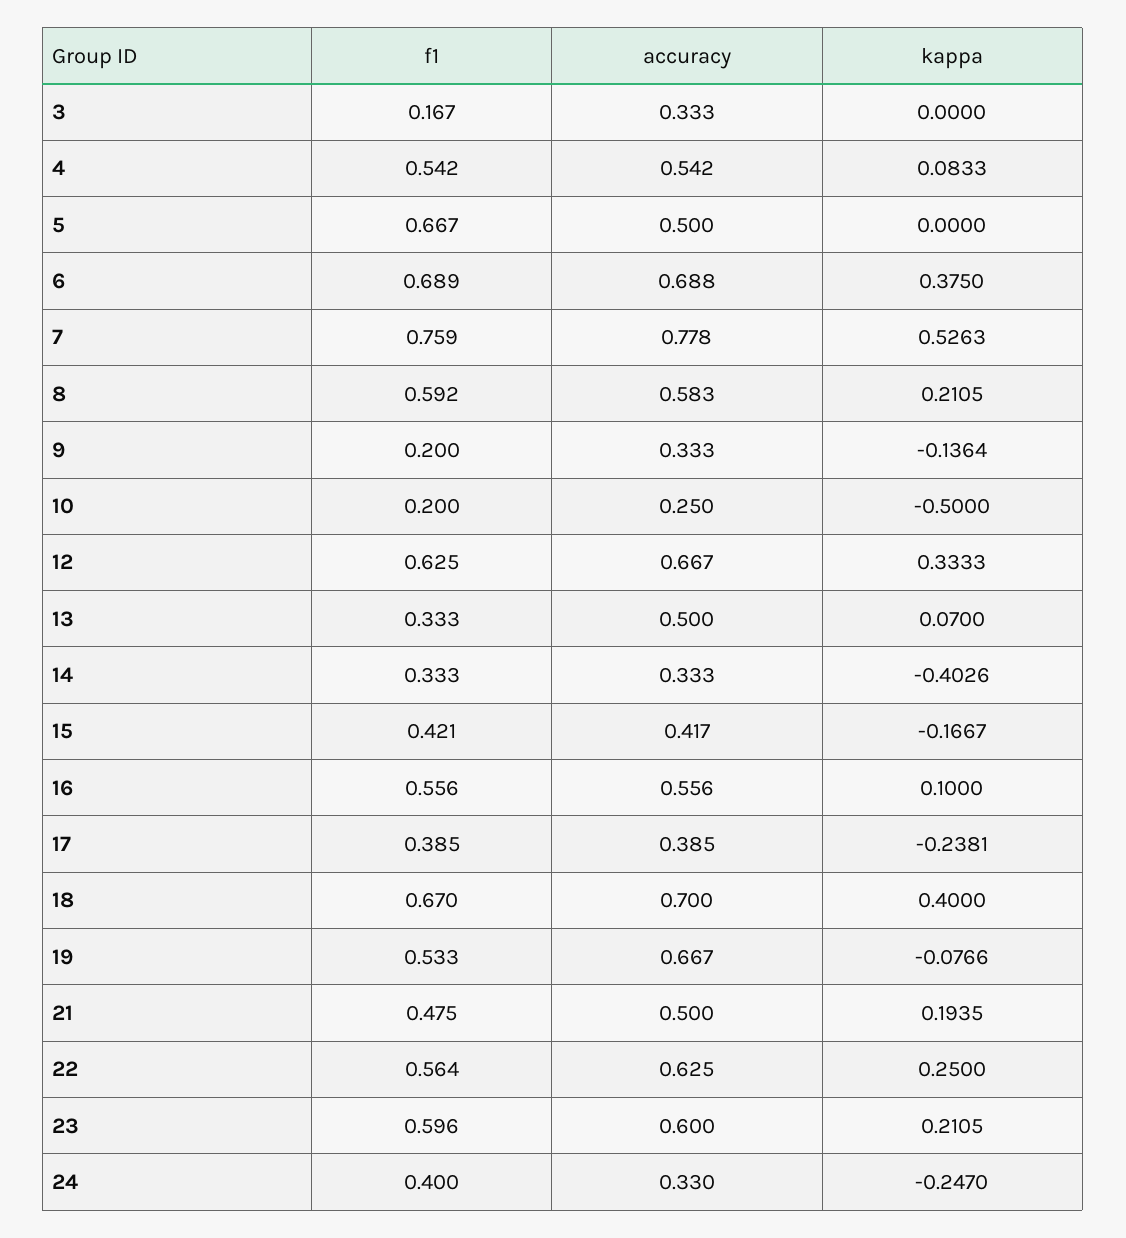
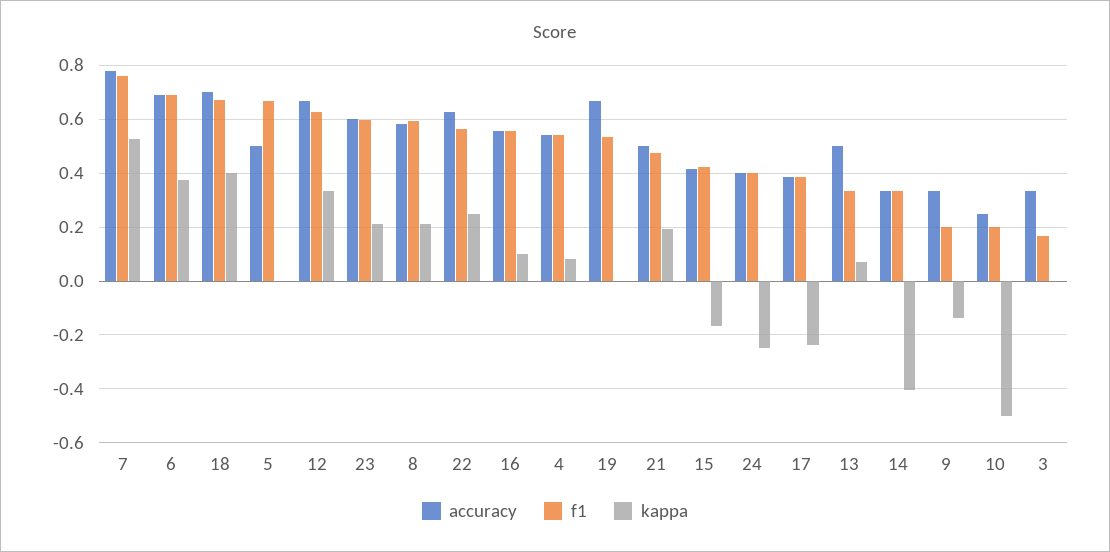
kappa, 19: -0.0766 -> 0
accuracy, 24: 0.33 -> 0.4

